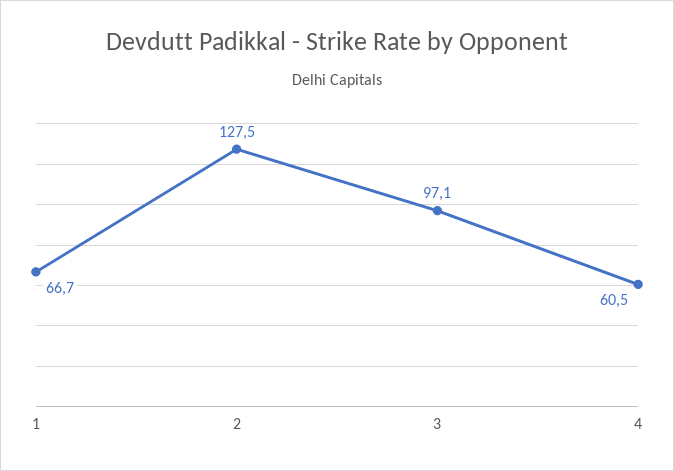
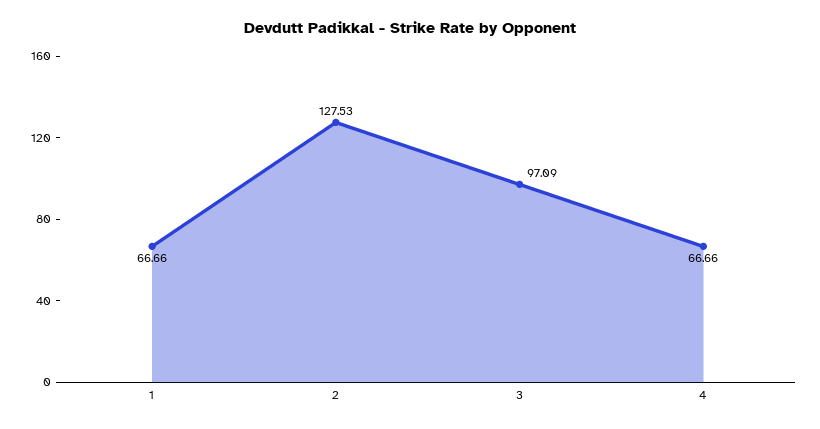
4: 60.5 -> 66.66

